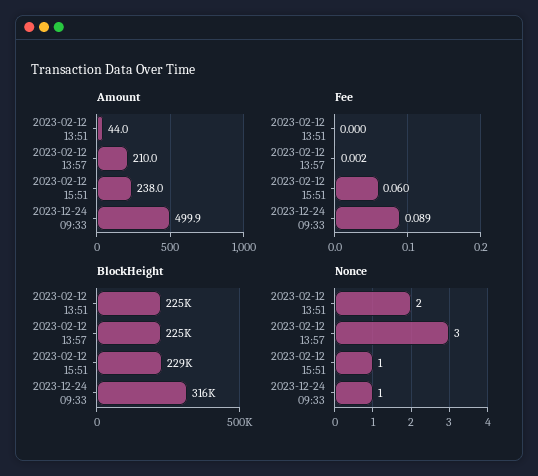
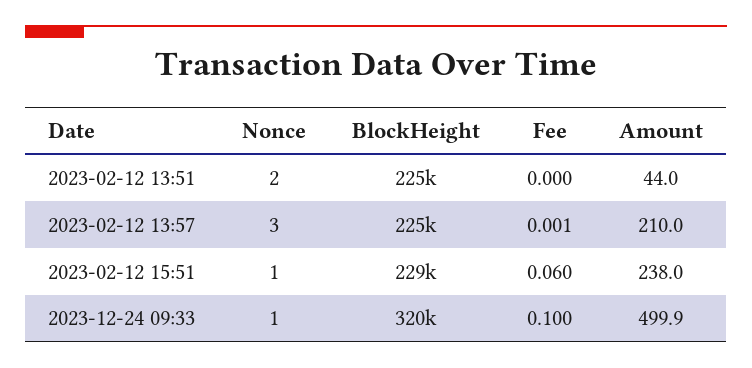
Fee, 2023-02-12 13:57: 0.002 -> 0.001
Fee, 2023-12-24 09:33: 0.089 -> 0.1
BlockHeight, 2023-12-24 09:33: 316000 -> 320000

